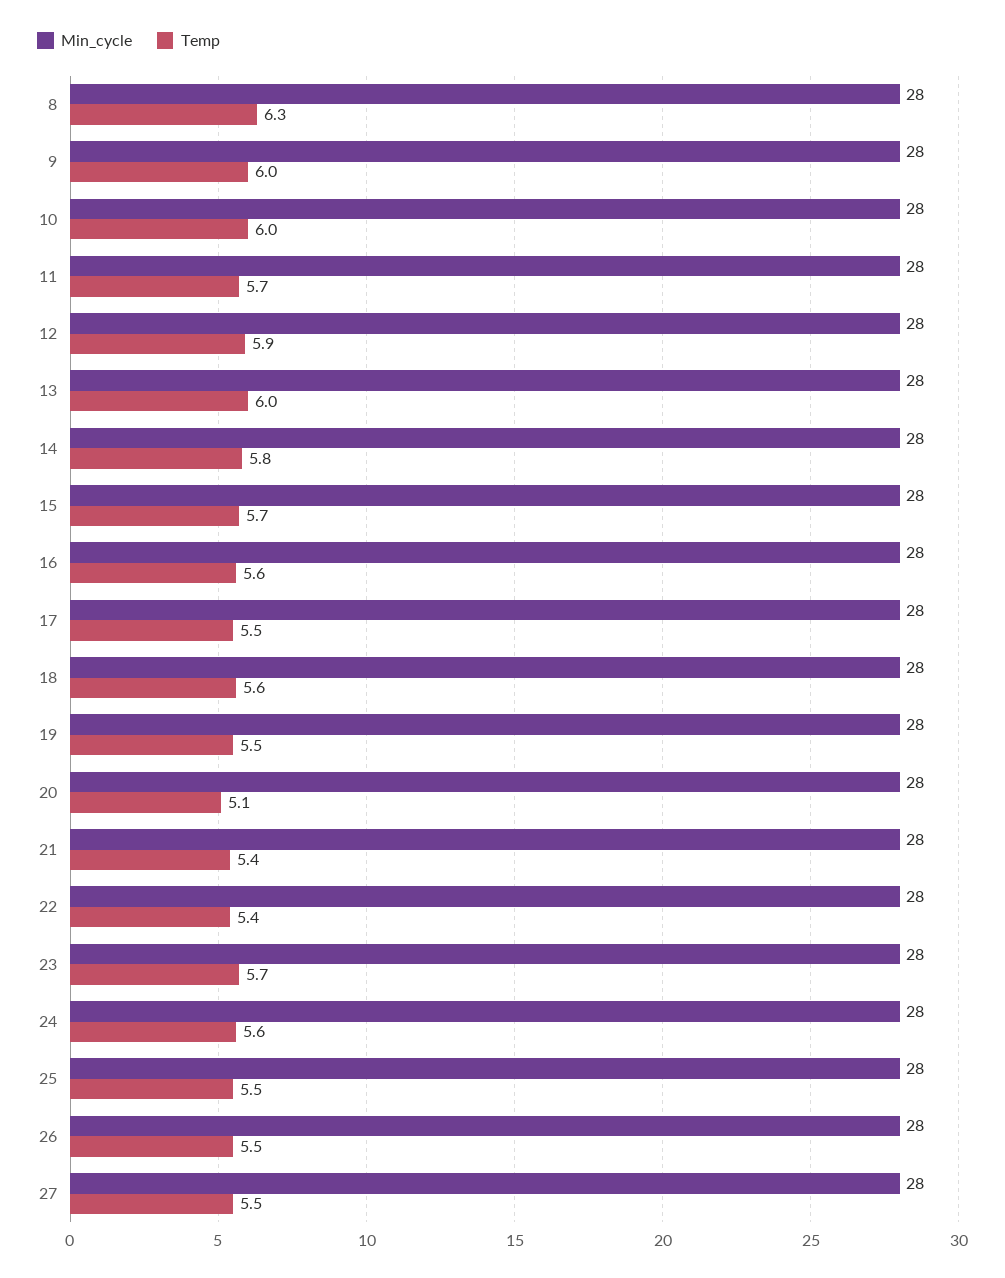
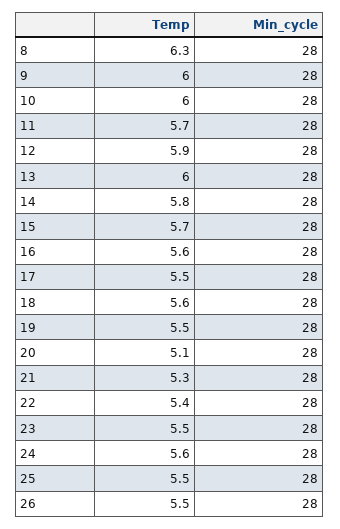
Temp, 21: 5.4 -> 5.3
Temp, 23: 5.7 -> 5.5
Min_cycle, 27: 28 -> none
Temp, 27: 5.5 -> none

